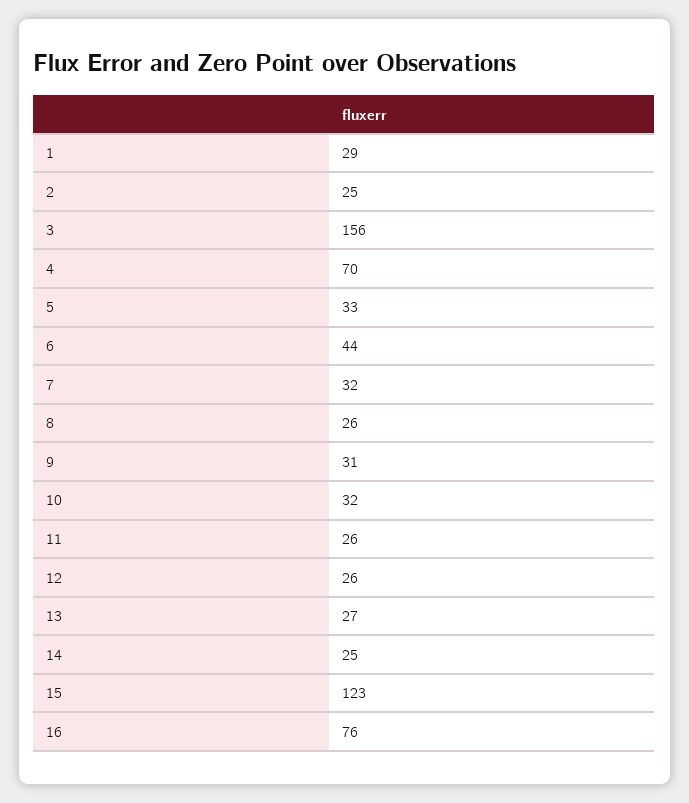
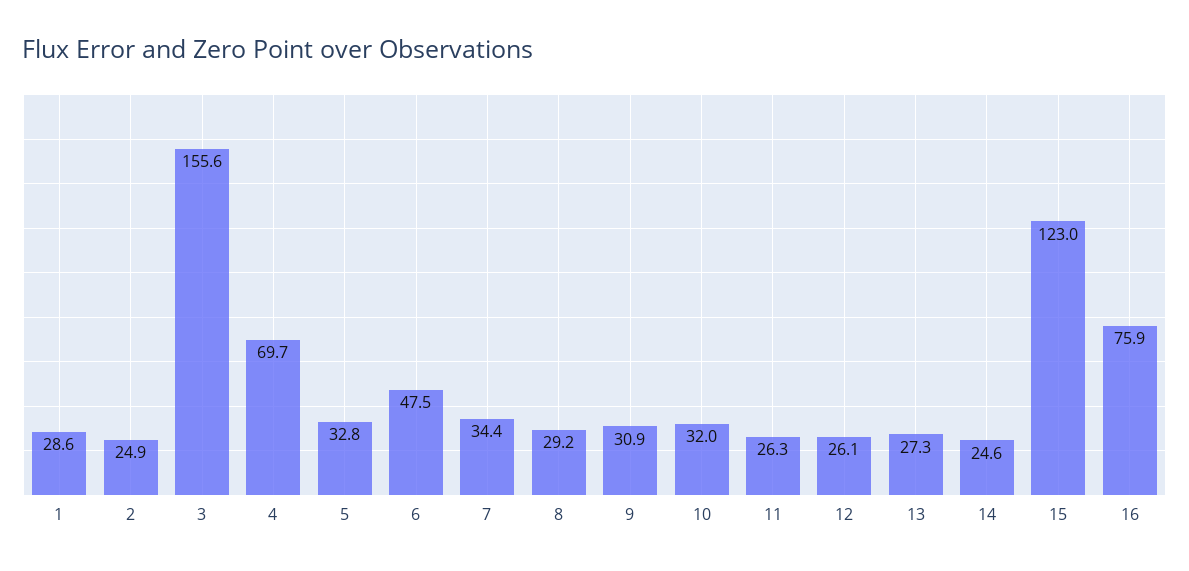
6: 44 -> 47.5
7: 32 -> 34.4
8: 26 -> 29.2

